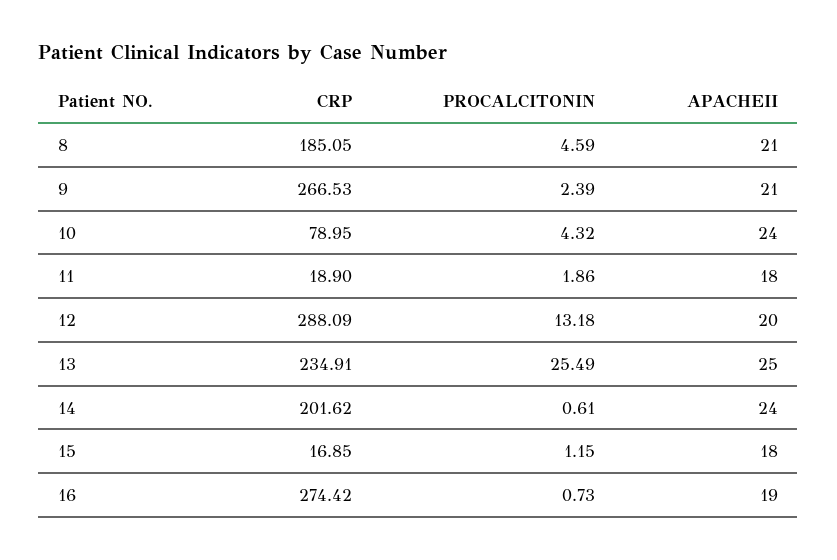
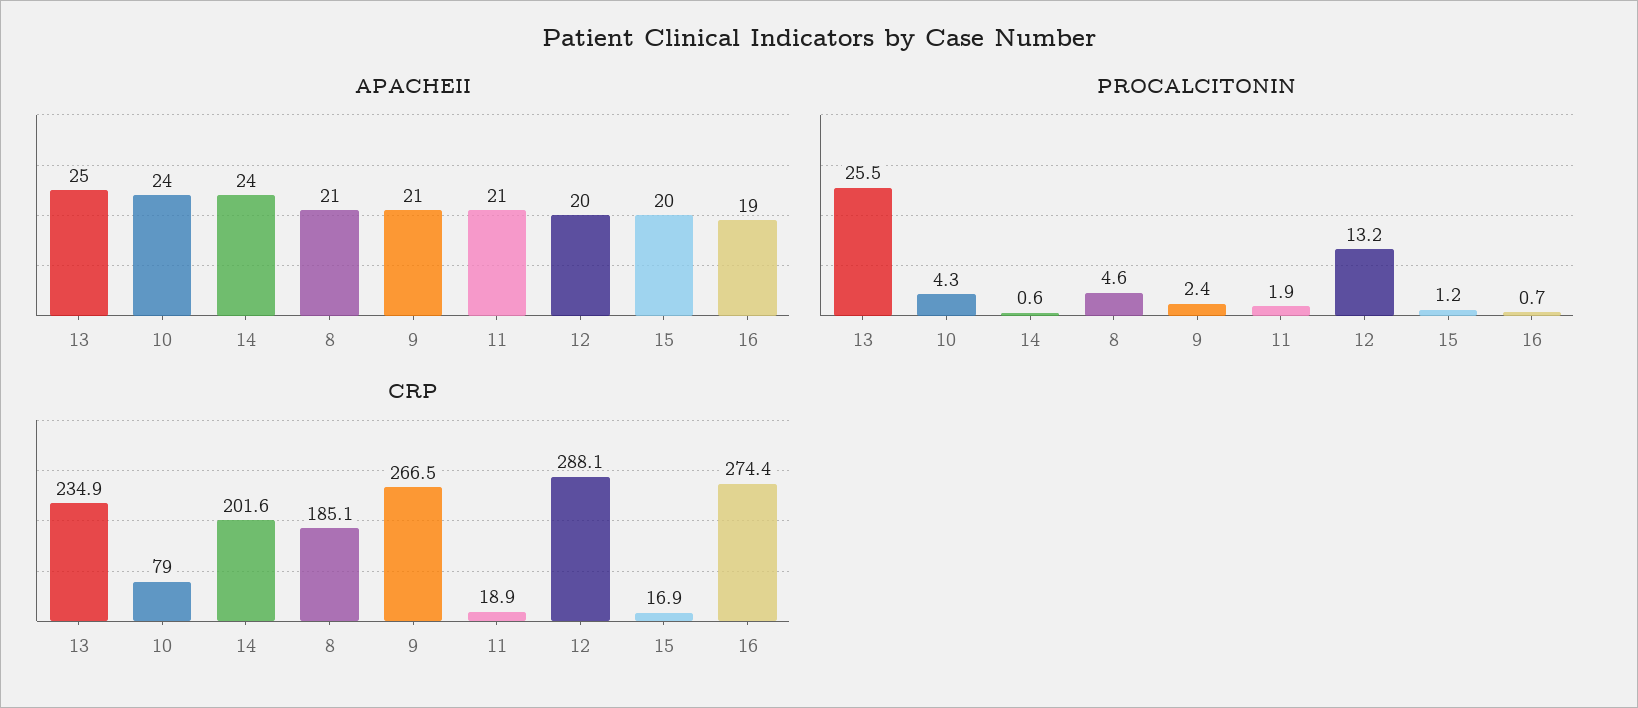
APACHEII, 11: 18 -> 21
APACHEII, 15: 18 -> 20

